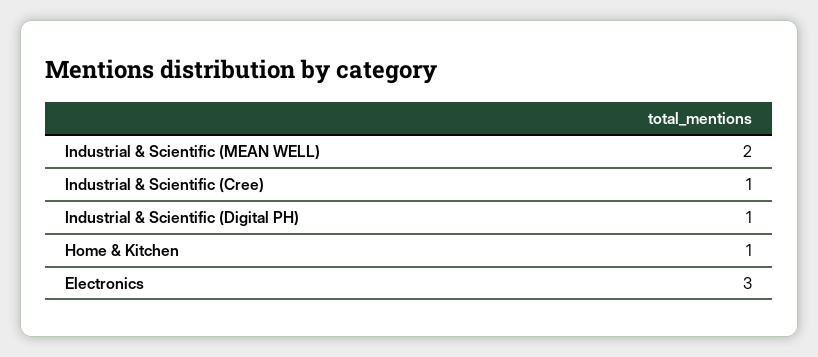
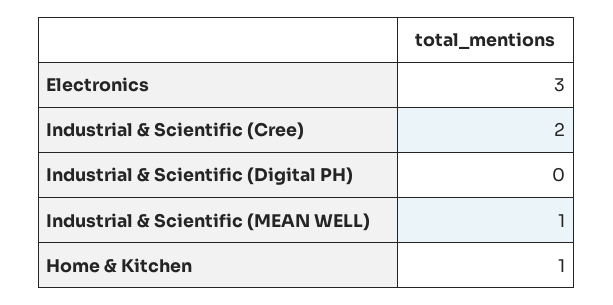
Industrial & Scientific (MEAN WELL): 2 -> 1
Industrial & Scientific (Cree): 1 -> 2
Industrial & Scientific (Digital PH): 1 -> 0

